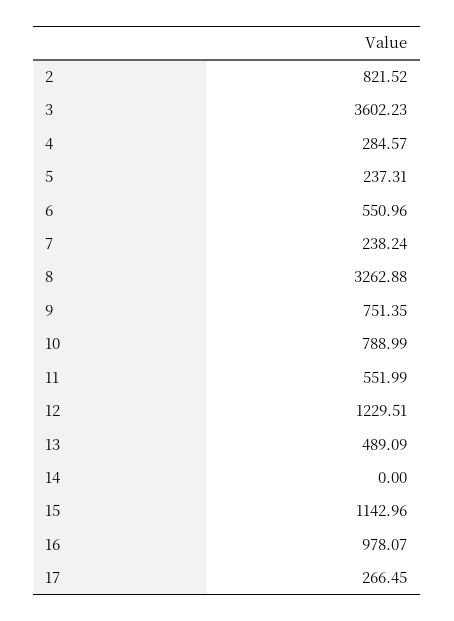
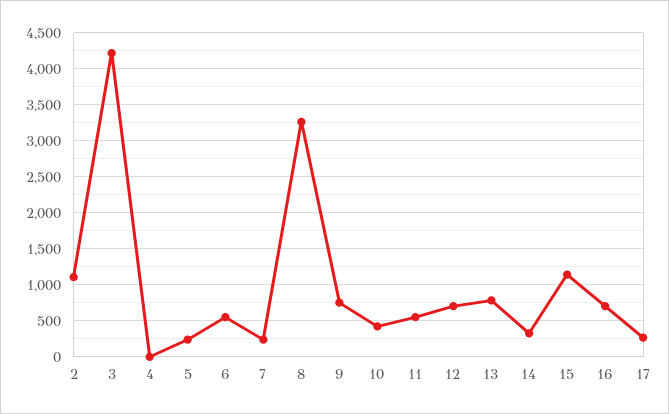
2: 821.52 -> 1100
3: 3602.23 -> 4200
4: 284.57 -> 0
10: 788.99 -> 400
12: 1229.51 -> 700
13: 489.09 -> 800
14: 0 -> 300
16: 978.07 -> 700

